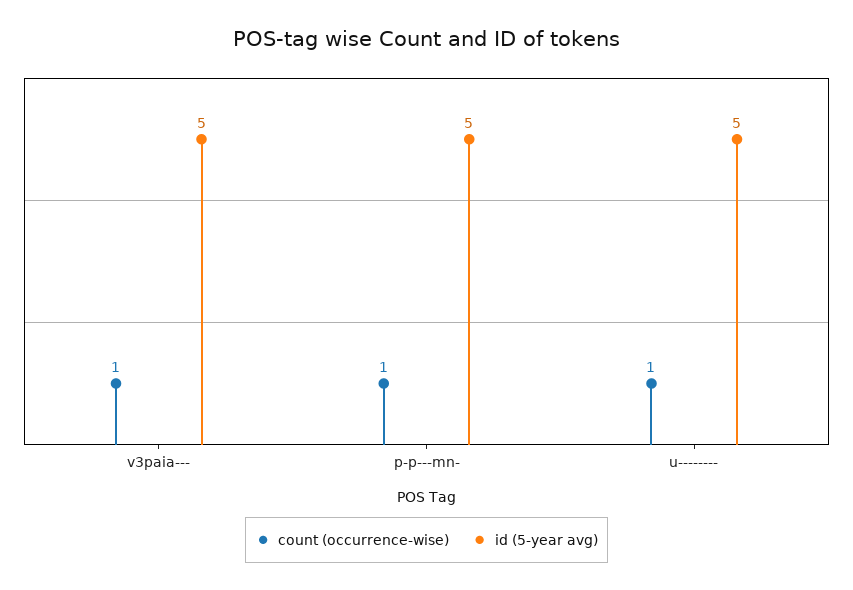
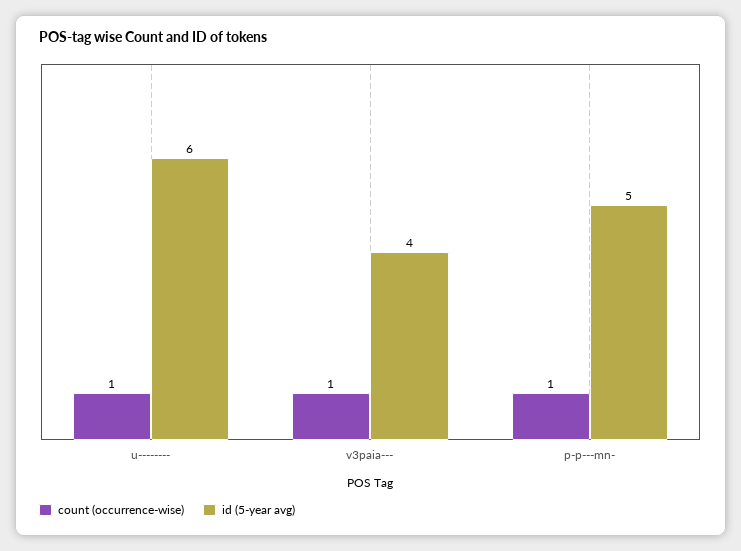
id (5-year avg), v3paia---: 5 -> 4
id (5-year avg), u--------: 5 -> 6

